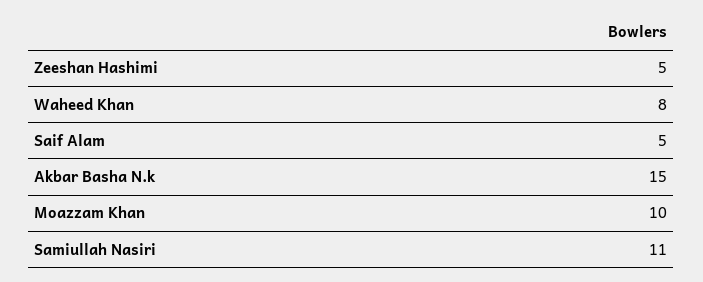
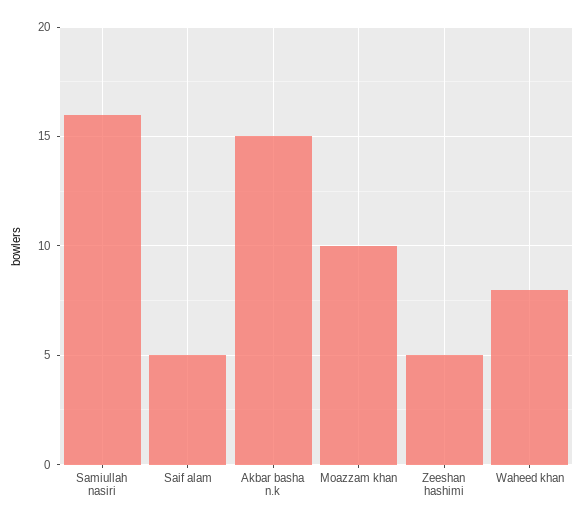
Samiullah Nasiri: 11 -> 16

